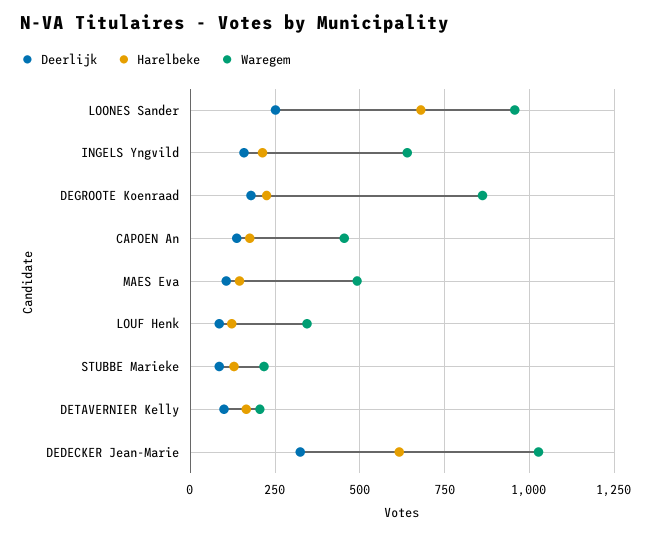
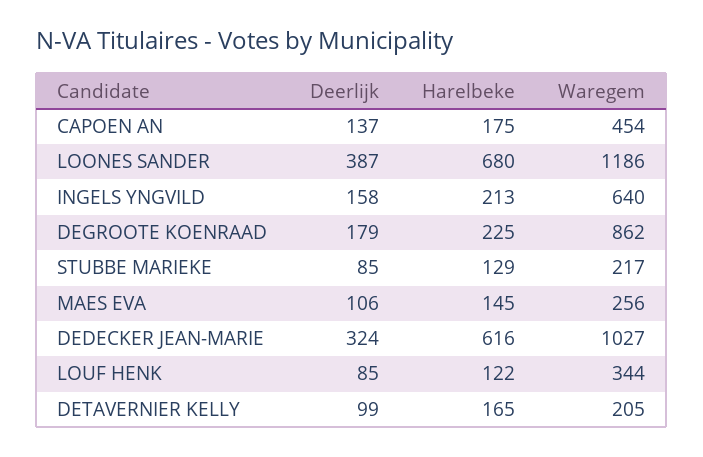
Deerlijk, LOONES Sander: 250 -> 387
Waregem, LOONES Sander: 950 -> 1186
Waregem, MAES Eva: 500 -> 256

